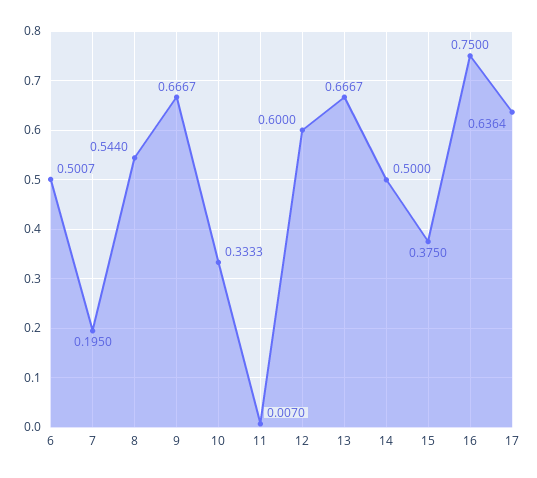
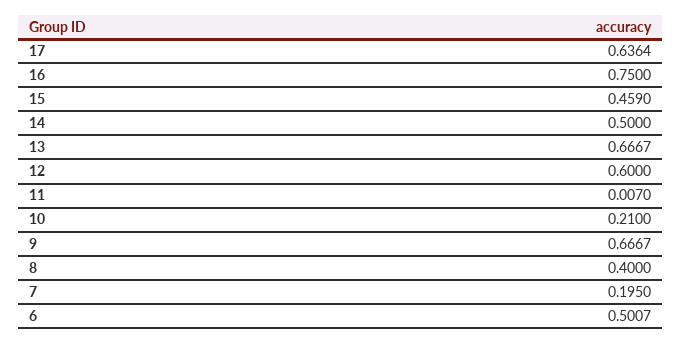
8: 0.544 -> 0.4
10: 0.3333 -> 0.21
15: 0.375 -> 0.459

